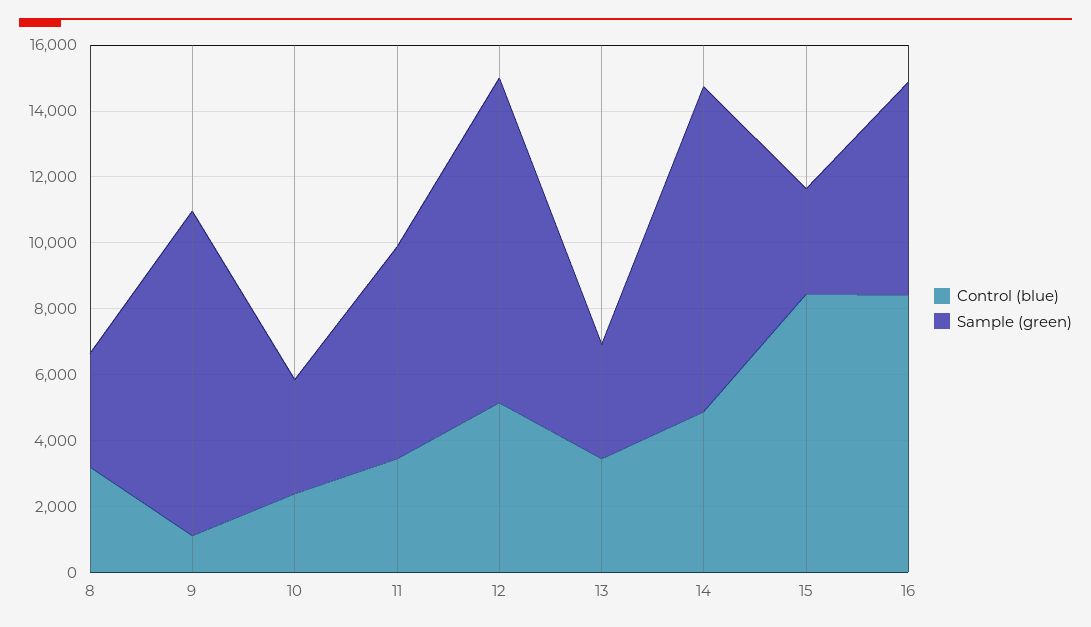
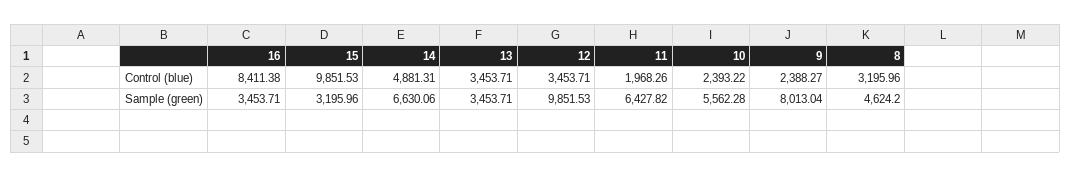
Sample (green), 8: 3500 -> 4624.2
Control (blue), 9: 1000 -> 2388.27
Sample (green), 9: 10000 -> 8013.04
Sample (green), 10: 3500 -> 5562.28
Control (blue), 11: 3500 -> 1968.26
Control (blue), 12: 5000 -> 3453.71
Sample (green), 14: 10000 -> 6630.06
Control (blue), 15: 8500 -> 9851.53
Sample (green), 16: 6500 -> 3453.71

